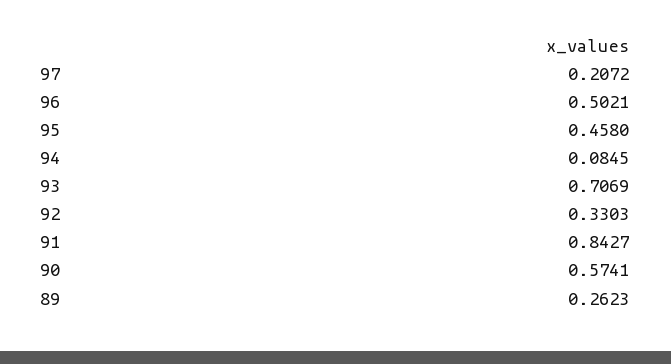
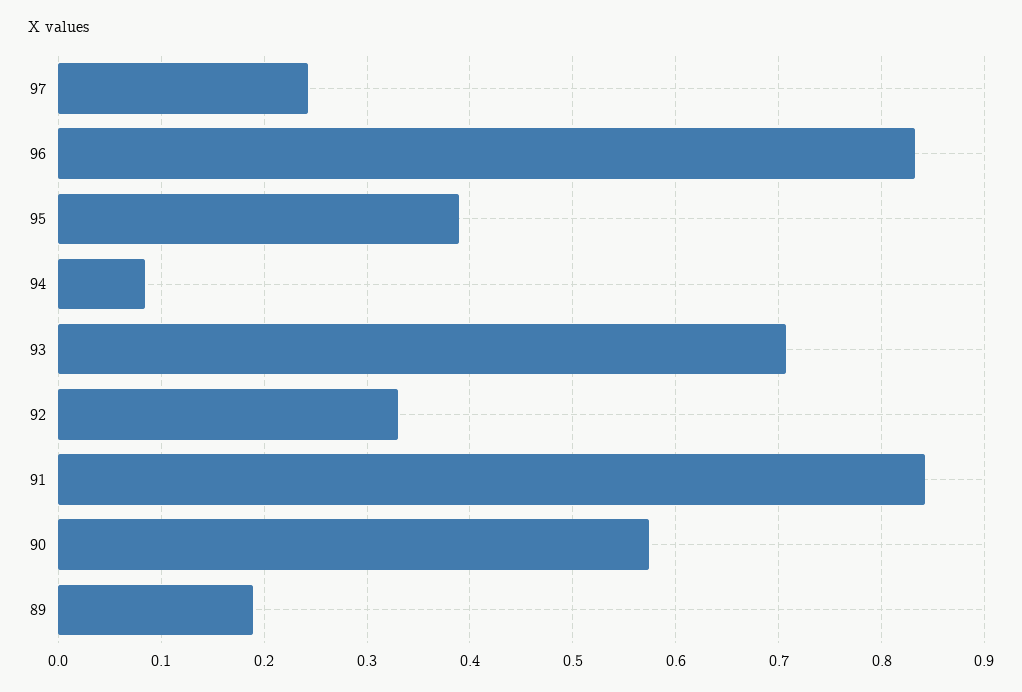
97: 0.2072 -> 0.24
96: 0.5021 -> 0.83
95: 0.458 -> 0.39
89: 0.2623 -> 0.19

